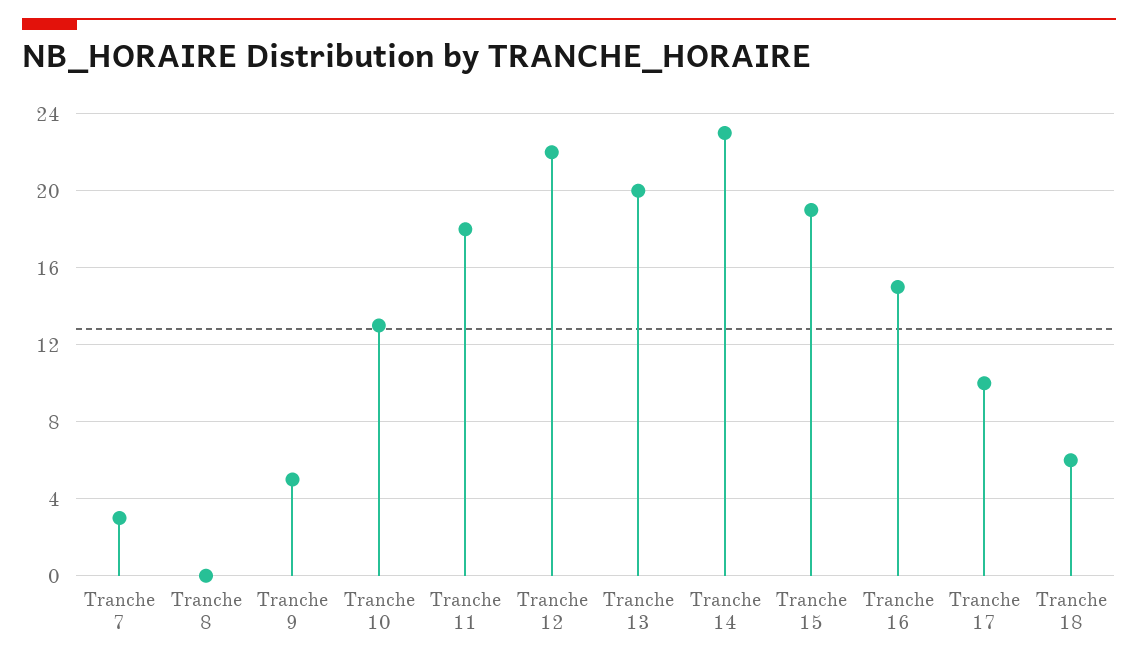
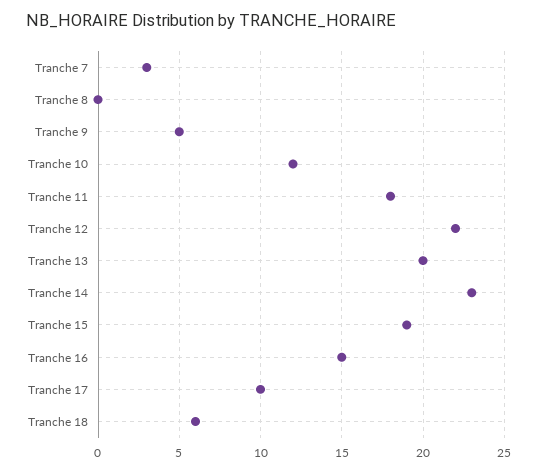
Tranche 10: 13 -> 12

